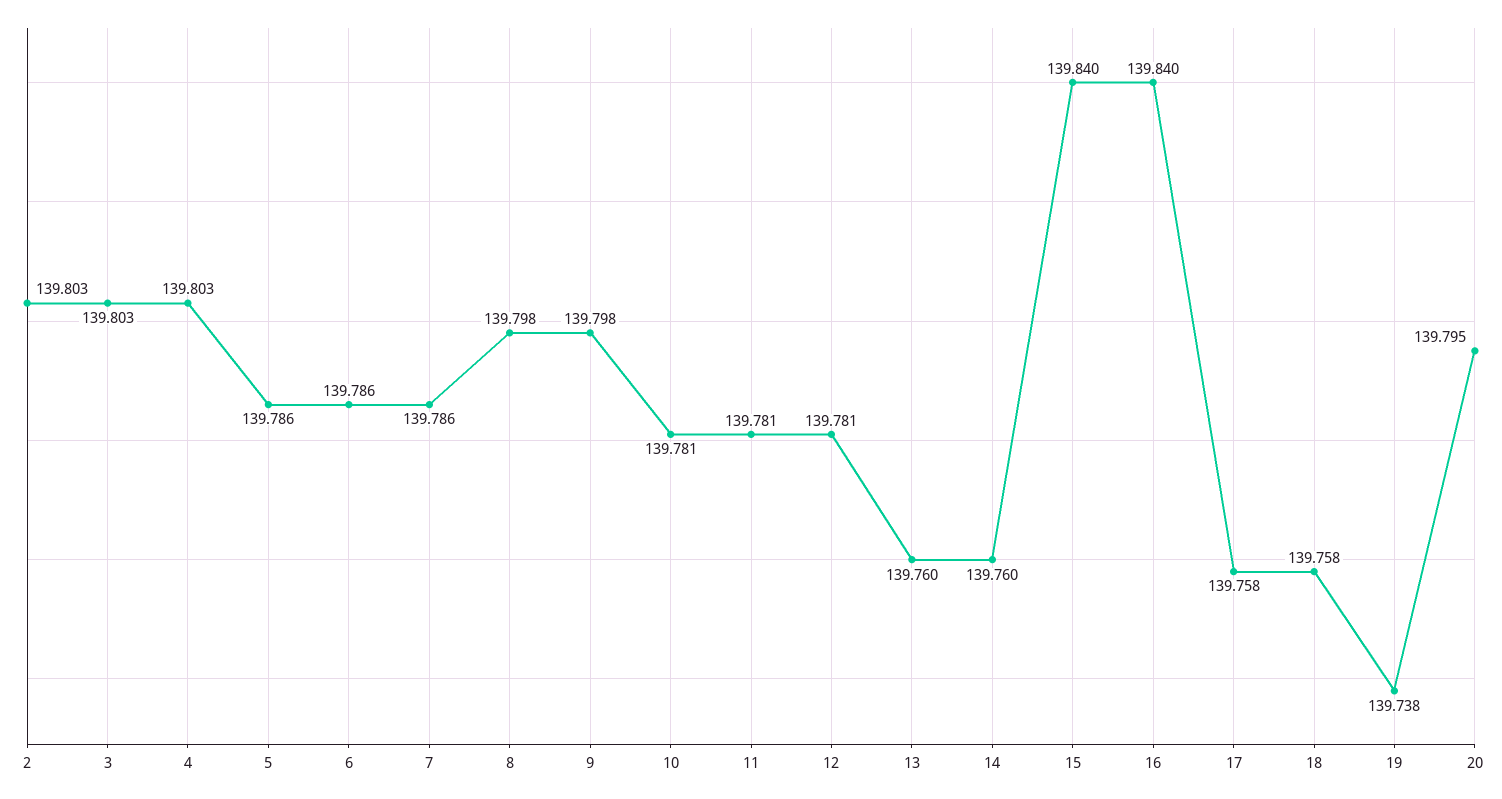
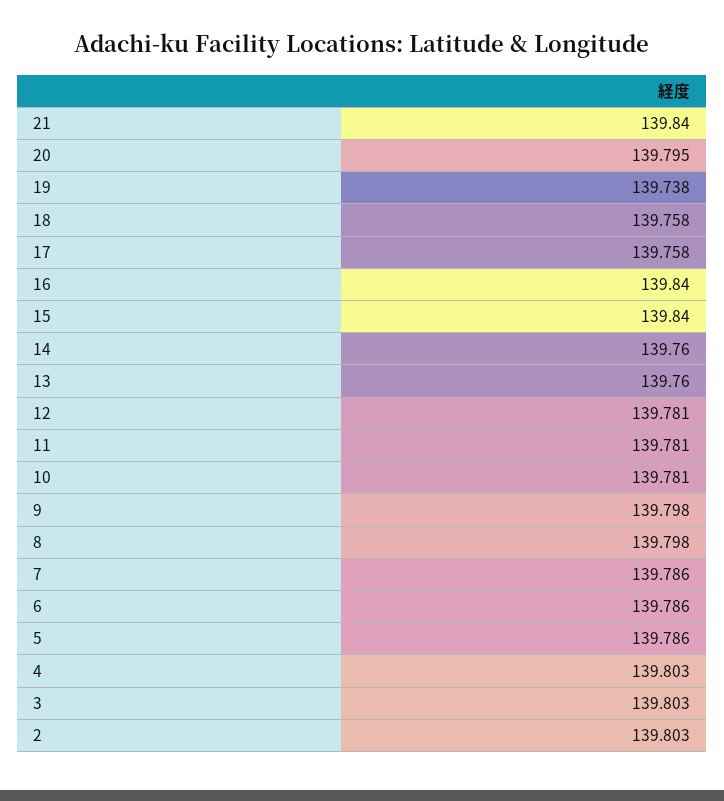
21: none -> 139.84

